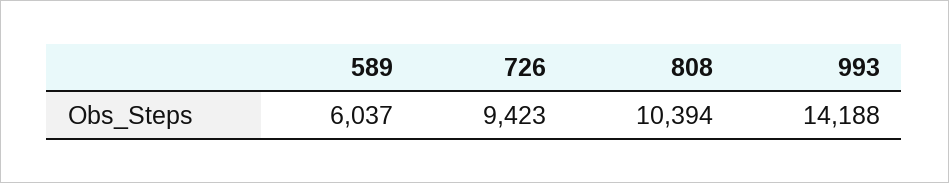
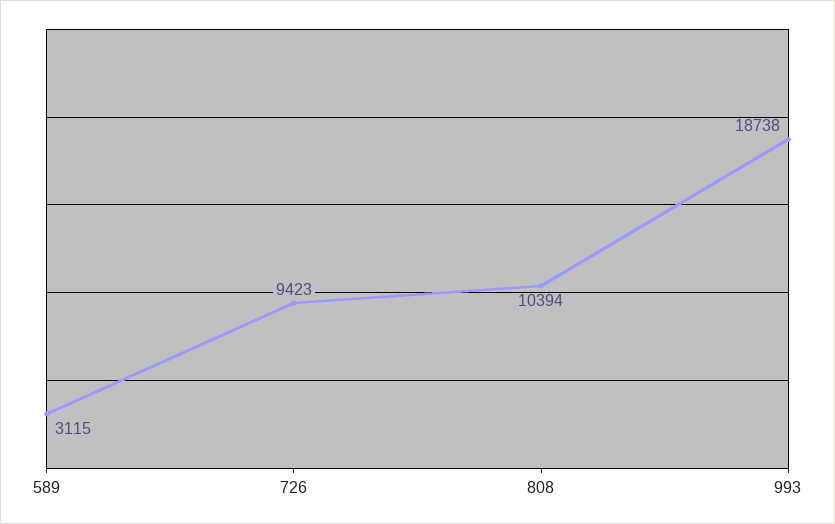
589: 6037 -> 3115
993: 14188 -> 18738

